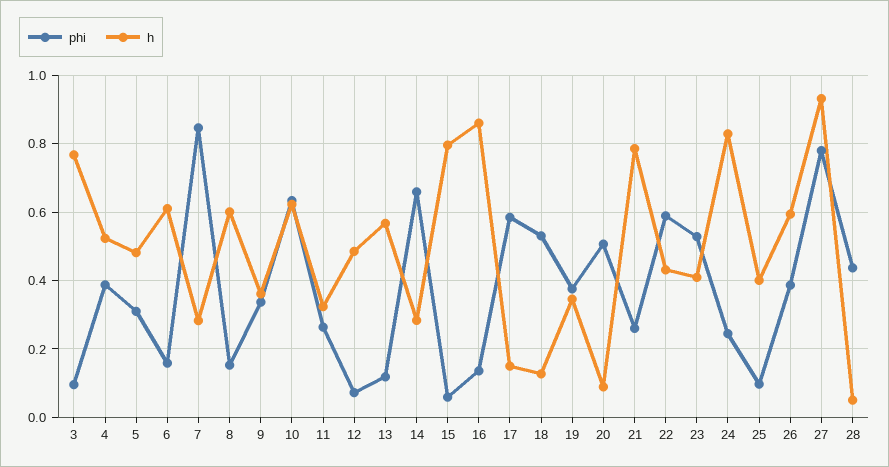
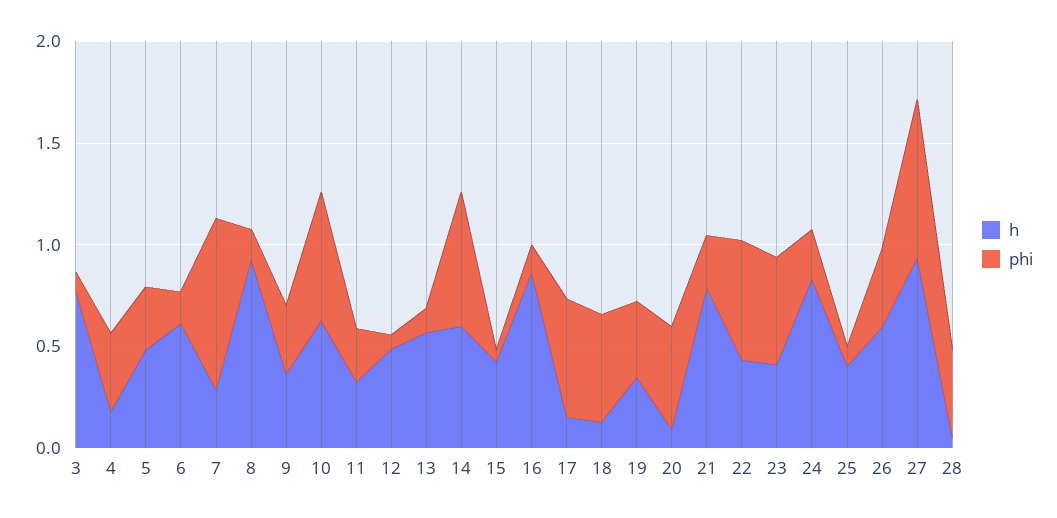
h, 4: 0.52 -> 0.2
h, 8: 0.6 -> 0.9
h, 14: 0.28 -> 0.6
h, 15: 0.8 -> 0.4

